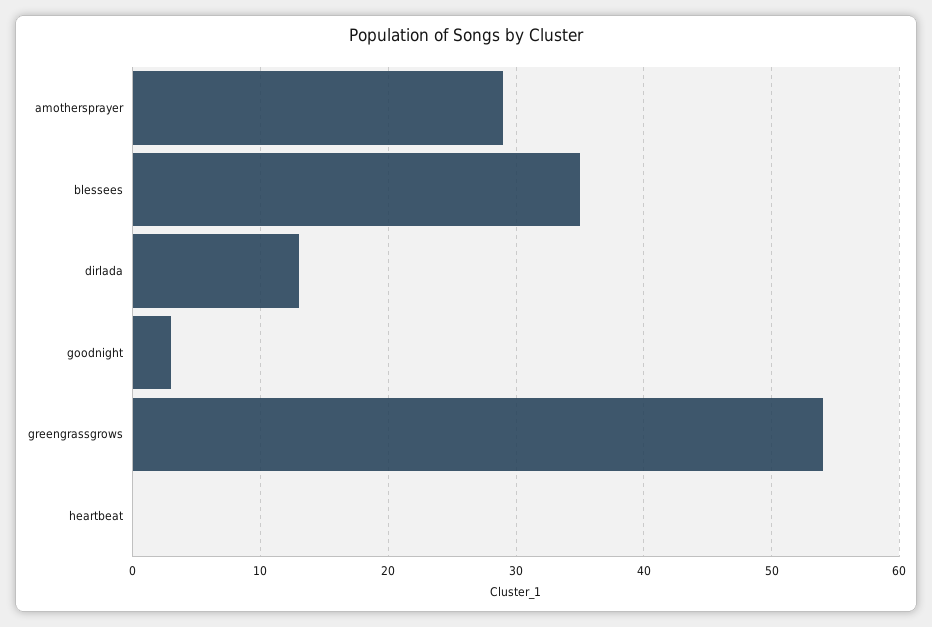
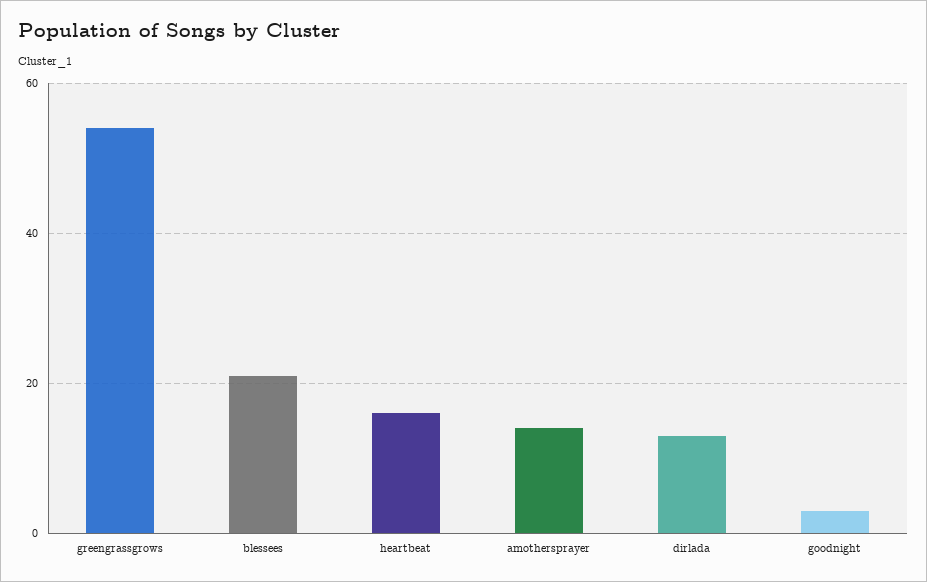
amothersprayer: 29 -> 15
blessees: 35 -> 20
heartbeat: 0 -> 15

